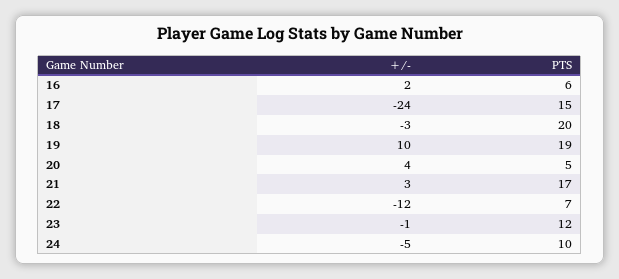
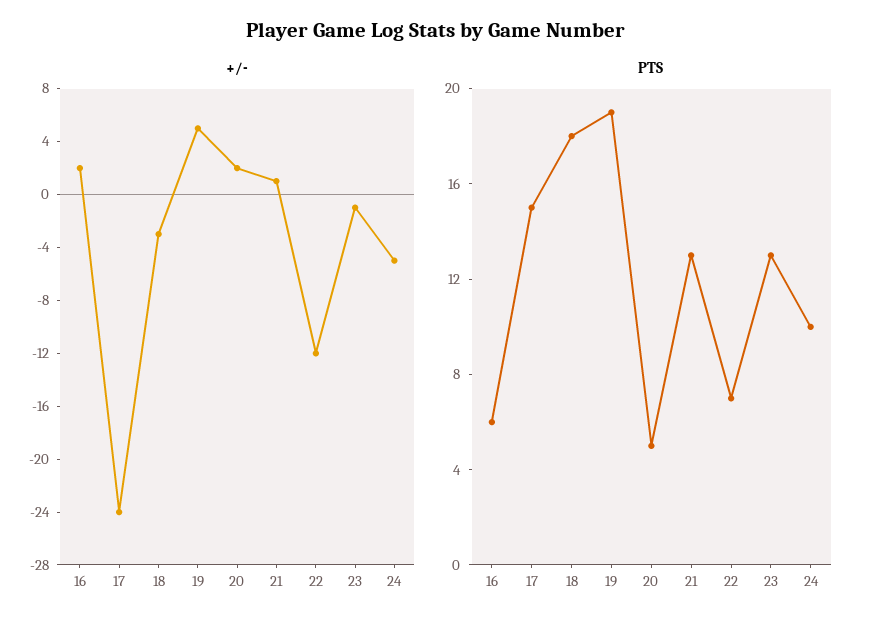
PTS, 18: 20 -> 18
+/-, 19: 10 -> 5
+/-, 20: 4 -> 2
+/-, 21: 3 -> 1
PTS, 21: 17 -> 13
PTS, 23: 12 -> 13

